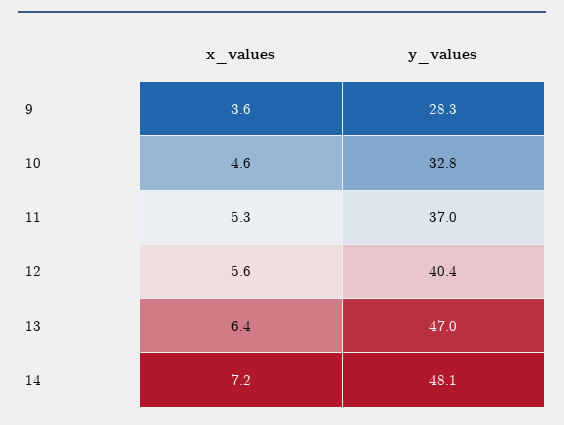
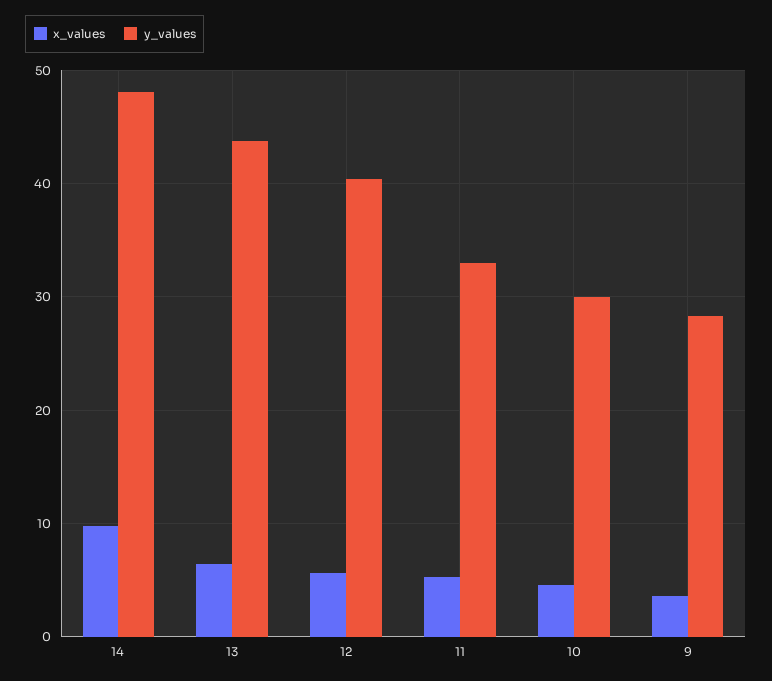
y_values, 10: 32.8 -> 30
y_values, 11: 37 -> 33
y_values, 13: 47 -> 44
x_values, 14: 7.2 -> 10

